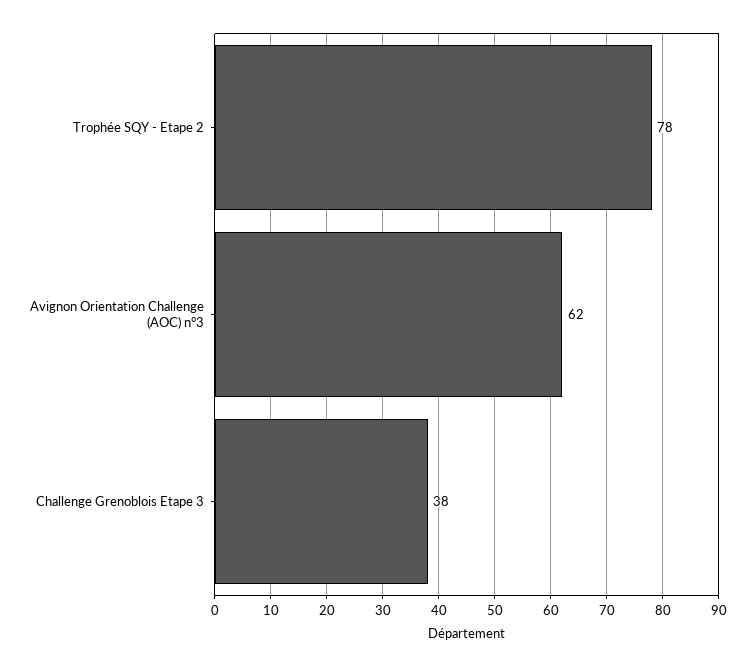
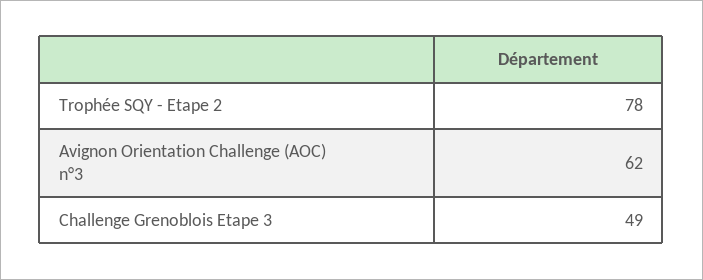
Challenge Grenoblois Etape 3: 38 -> 49

